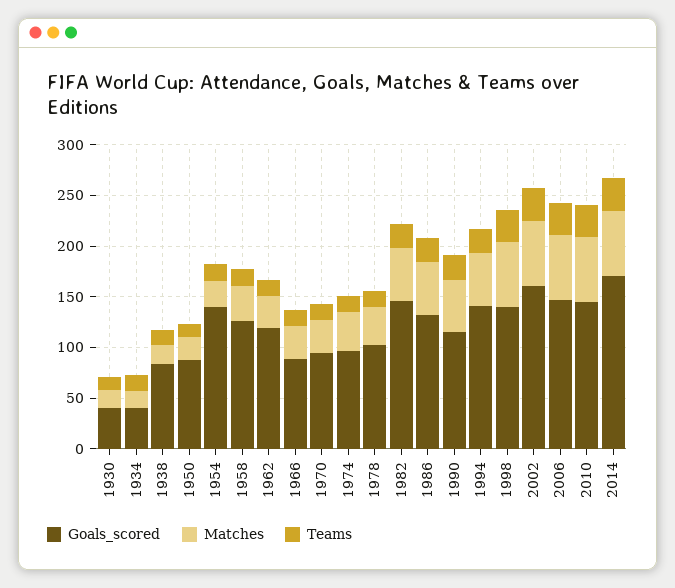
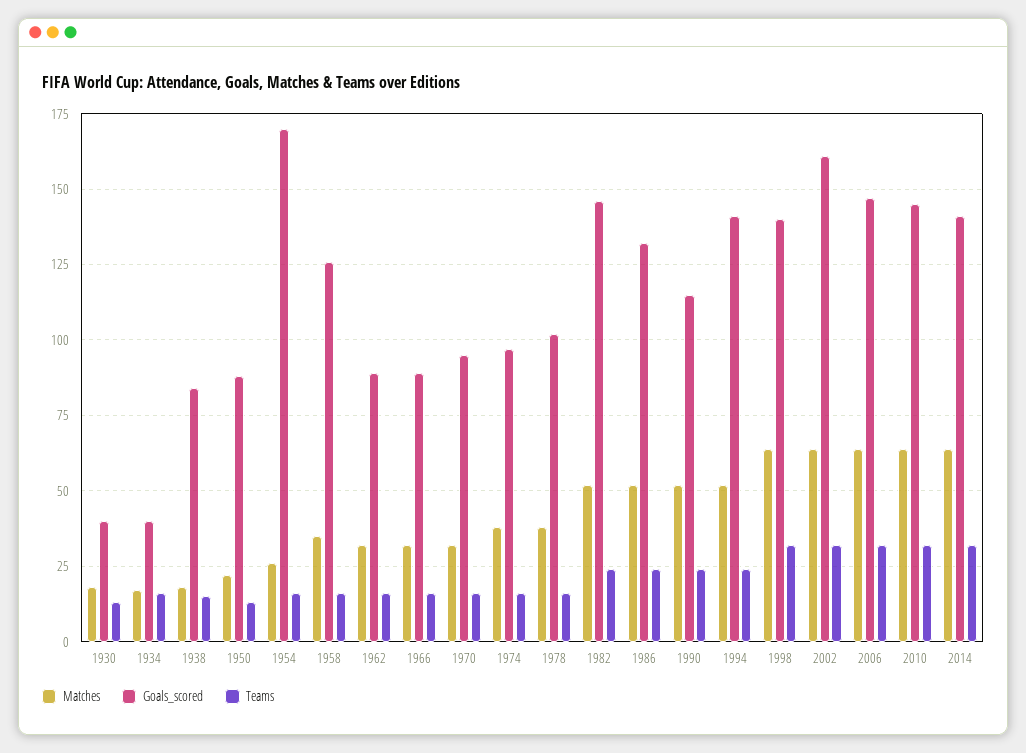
Goals_scored, 1954: 140 -> 170
Goals_scored, 1962: 120 -> 90
Goals_scored, 2014: 170 -> 140

